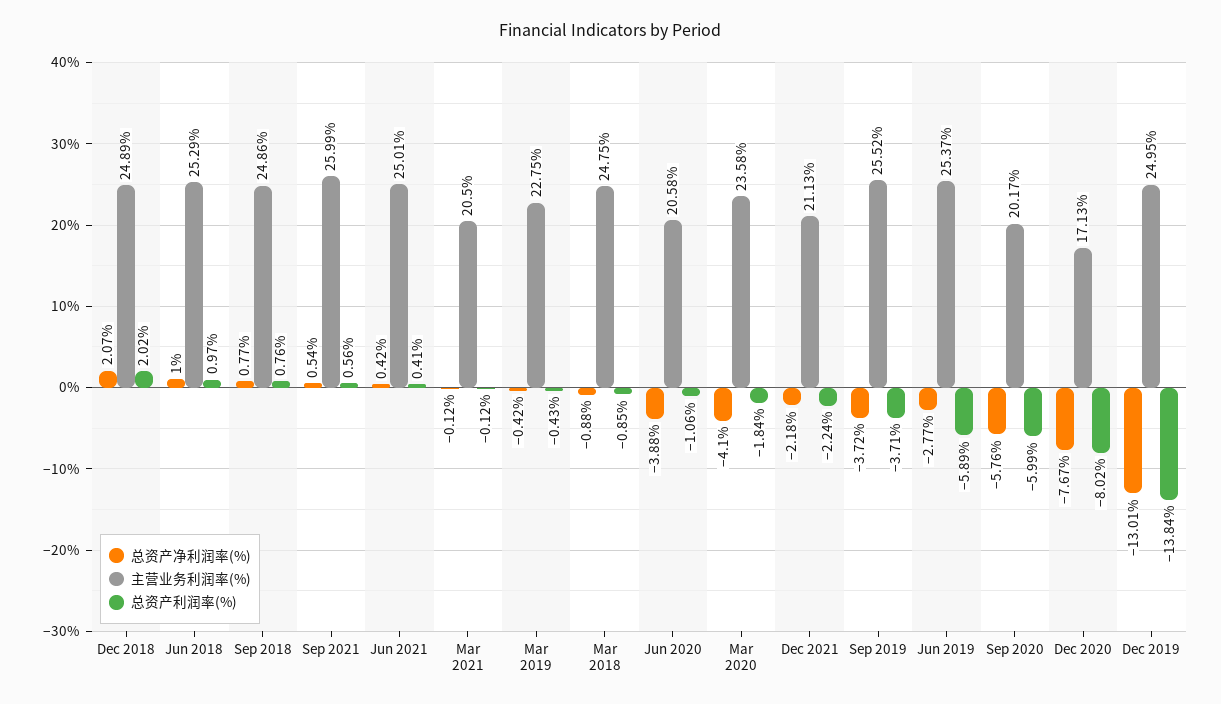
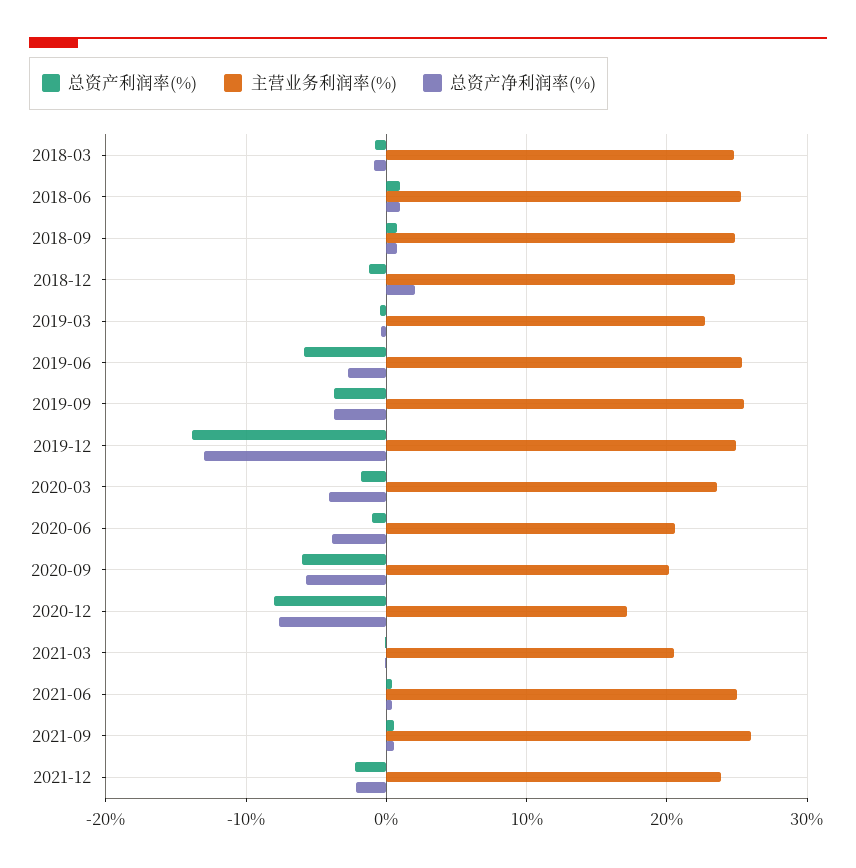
总资产利润率(%), Dec 2018: 2.02 -> -1
主营业务利润率(%), Dec 2021: 21.13 -> 24

